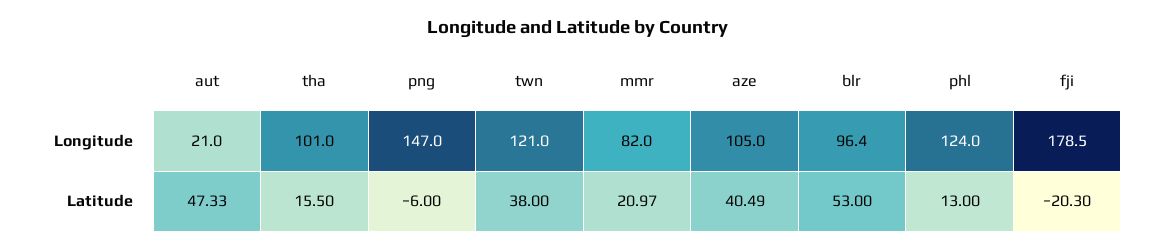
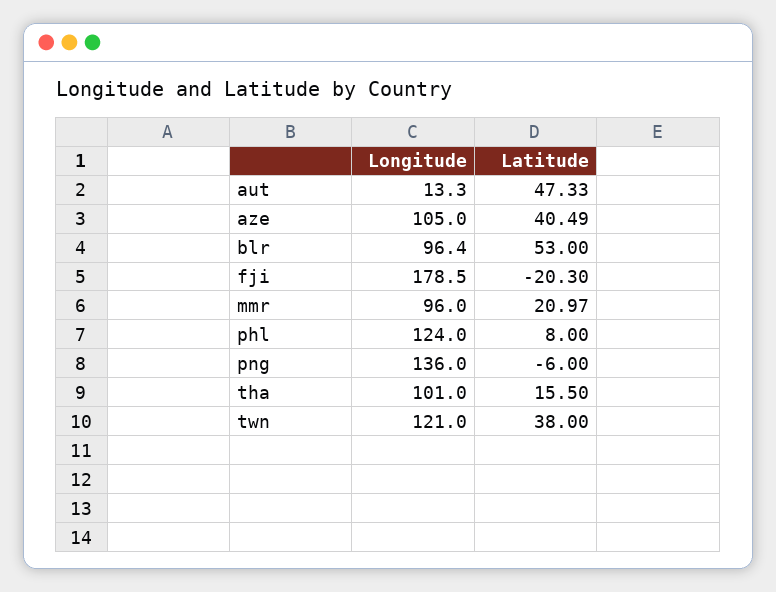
aut, Longitude: 21 -> 13.3
png, Longitude: 147 -> 136
mmr, Longitude: 82 -> 96
phl, Latitude: 13 -> 8

